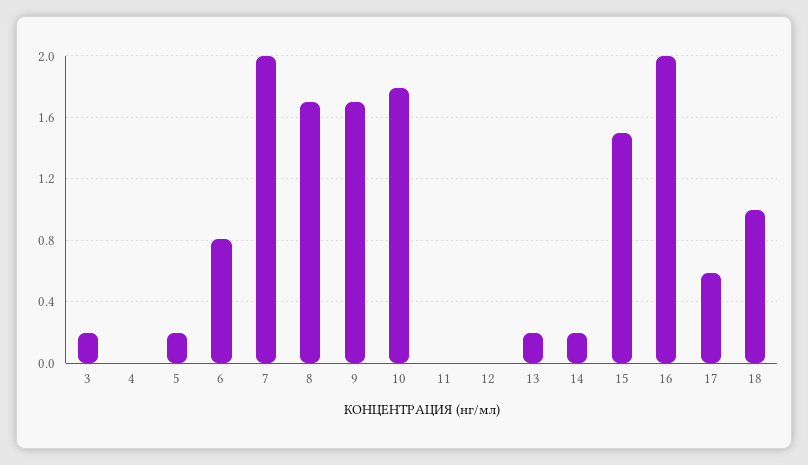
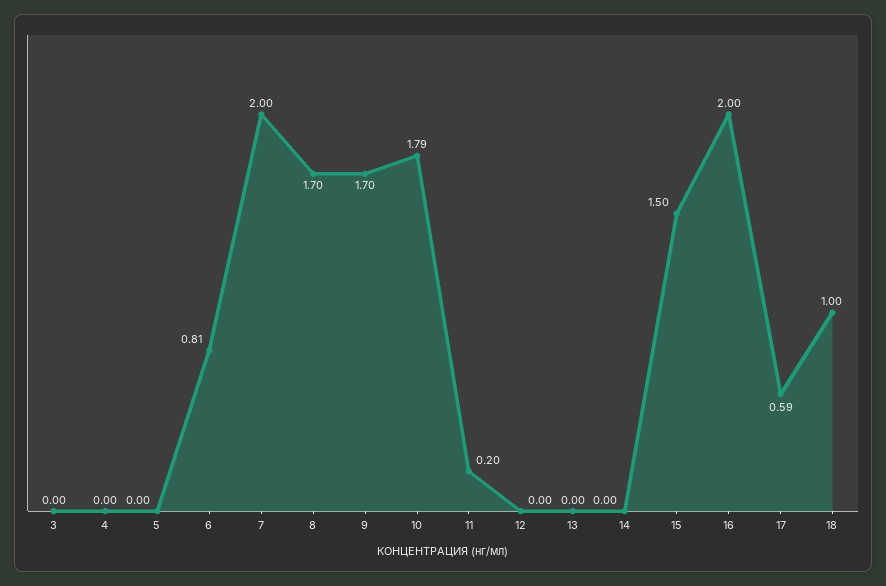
3: 0.2 -> 0
5: 0.2 -> 0
11: 0 -> 0.2
13: 0.2 -> 0
14: 0.2 -> 0

